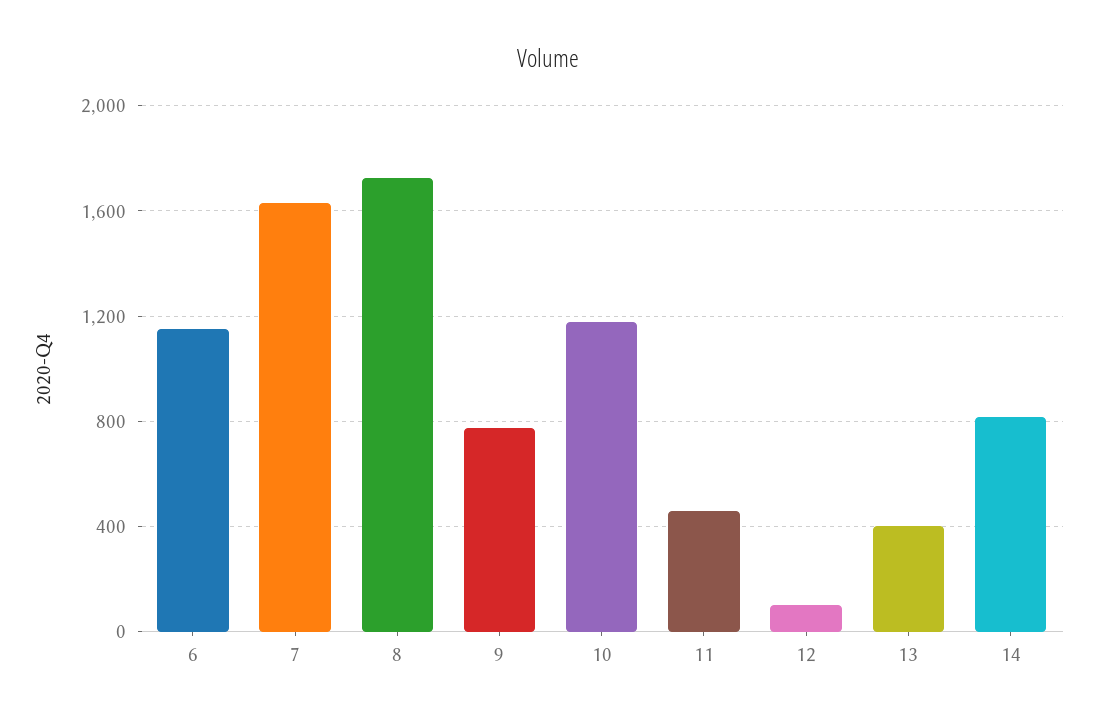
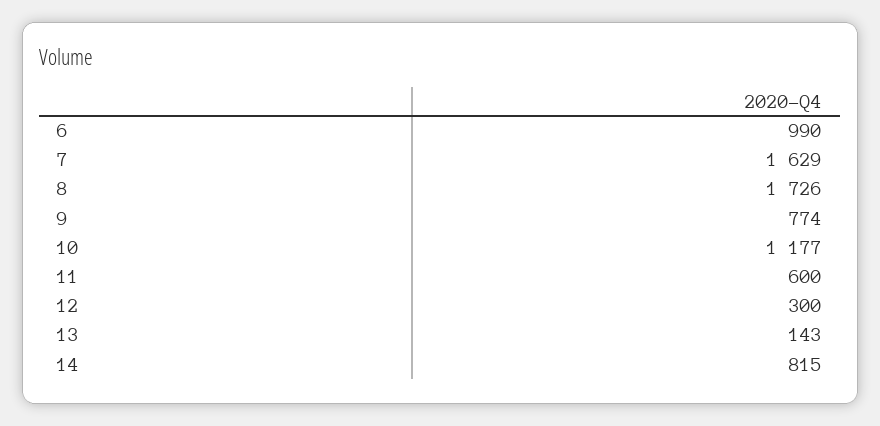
6: 1150 -> 990
11: 450 -> 600
12: 100 -> 300
13: 400 -> 143

